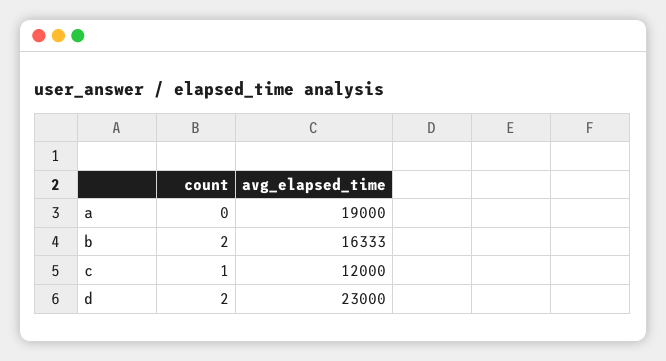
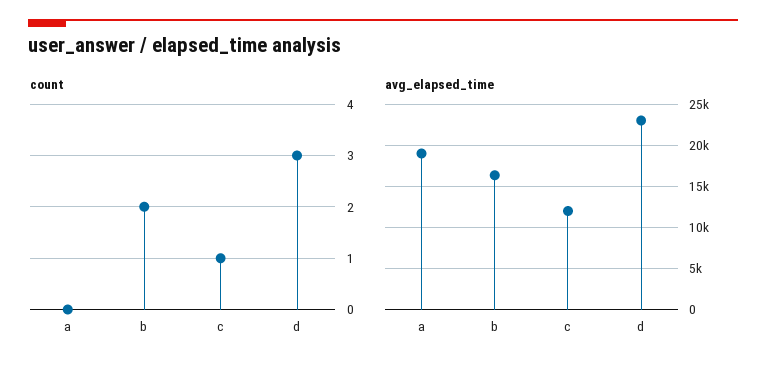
count, d: 2 -> 3

